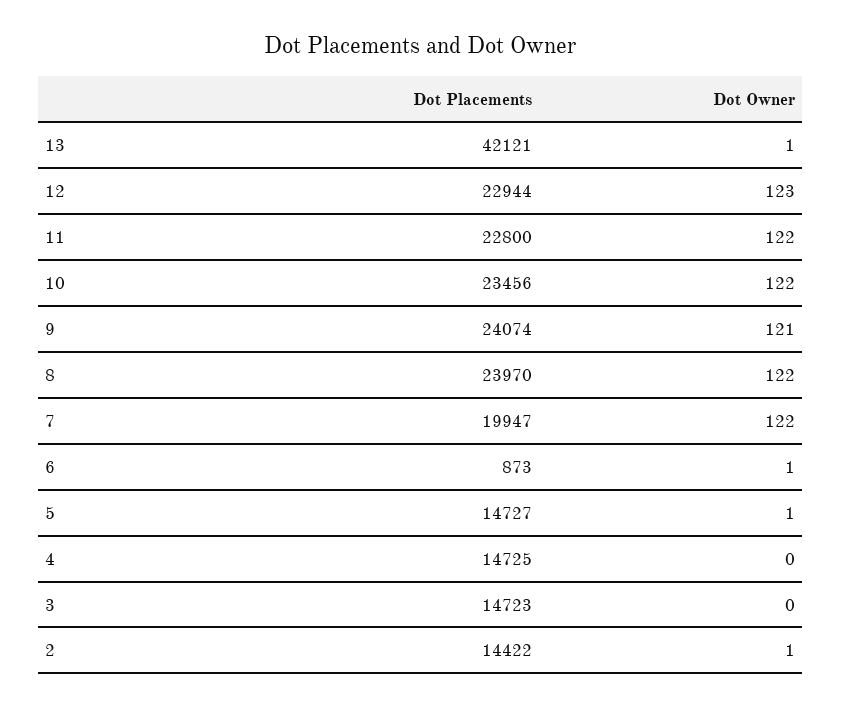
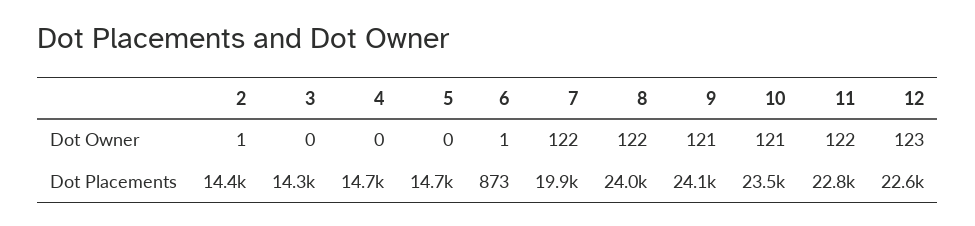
Dot Placements, 13: 42121 -> none
Dot Owner, 13: 1 -> none
Dot Placements, 12: 22944 -> 22600
Dot Owner, 10: 122 -> 121
Dot Owner, 5: 1 -> 0
Dot Placements, 3: 14723 -> 14300

